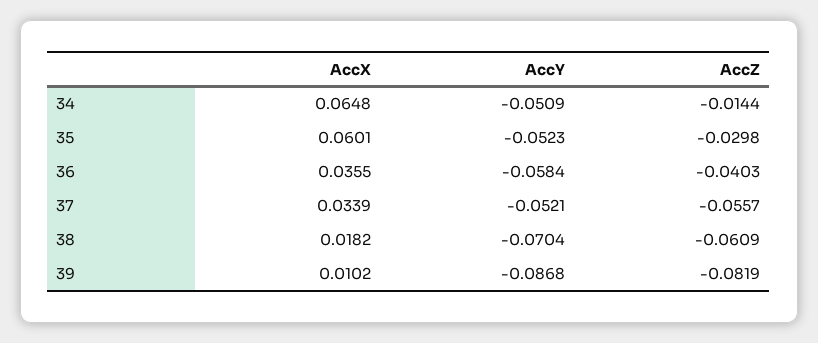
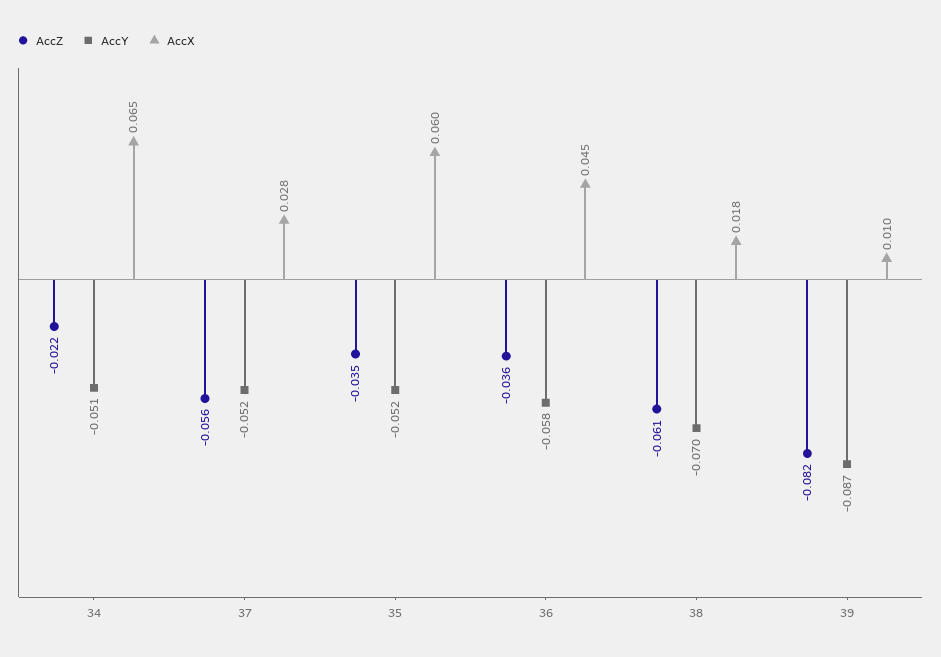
AccZ, 34: -0.0144 -> -0.022
AccZ, 35: -0.0298 -> -0.035
AccX, 36: 0.0355 -> 0.045
AccZ, 36: -0.0403 -> -0.036
AccX, 37: 0.0339 -> 0.028

